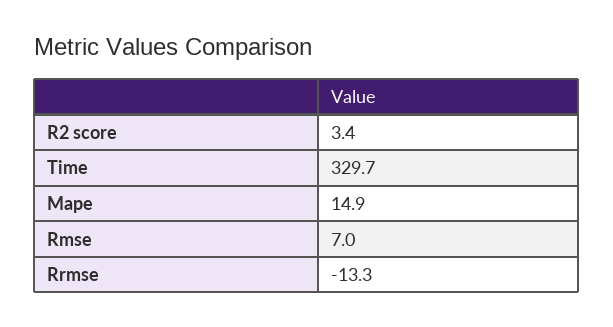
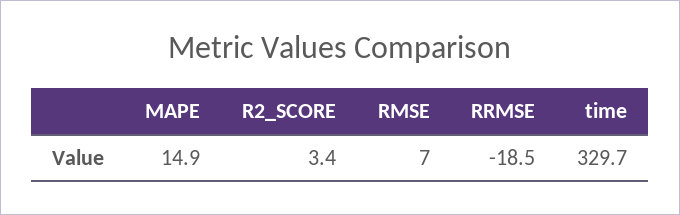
Rrmse: -13.3 -> -18.5

